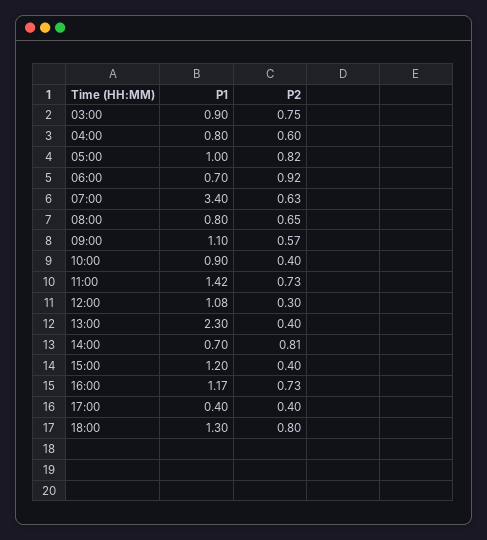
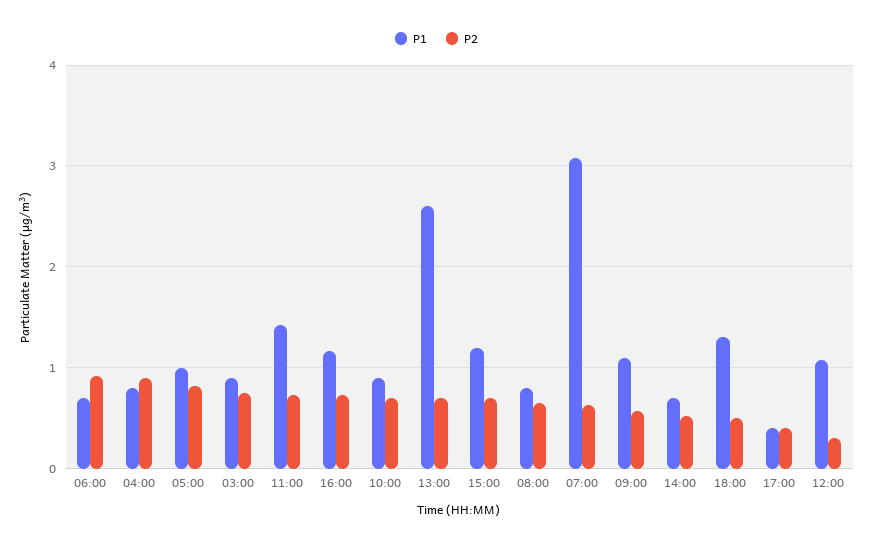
P2, 04:00: 0.6 -> 0.9
P1, 07:00: 3.4 -> 3.1
P2, 10:00: 0.4 -> 0.7
P1, 13:00: 2.3 -> 2.6
P2, 13:00: 0.4 -> 0.7
P2, 14:00: 0.81 -> 0.5
P2, 15:00: 0.4 -> 0.7
P2, 18:00: 0.8 -> 0.5

